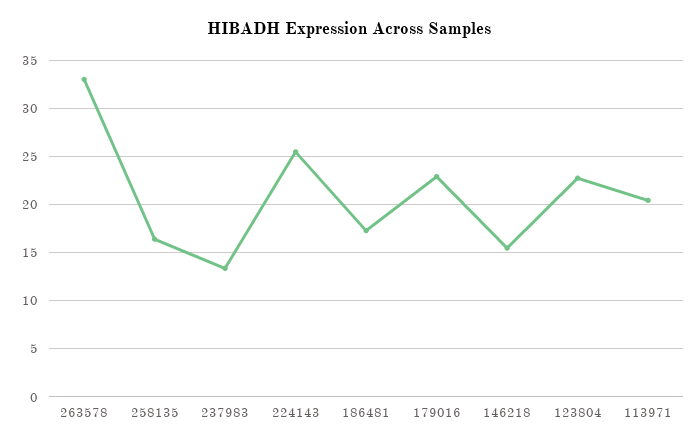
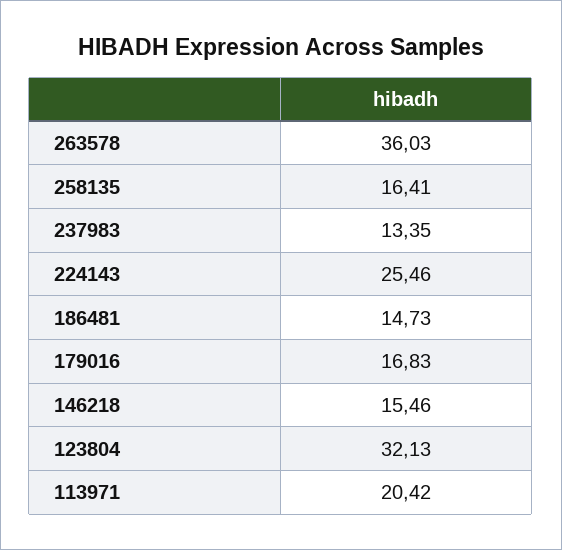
263578: 33 -> 36.03
186481: 17 -> 14.73
179016: 23 -> 16.83
123804: 23 -> 32.13

